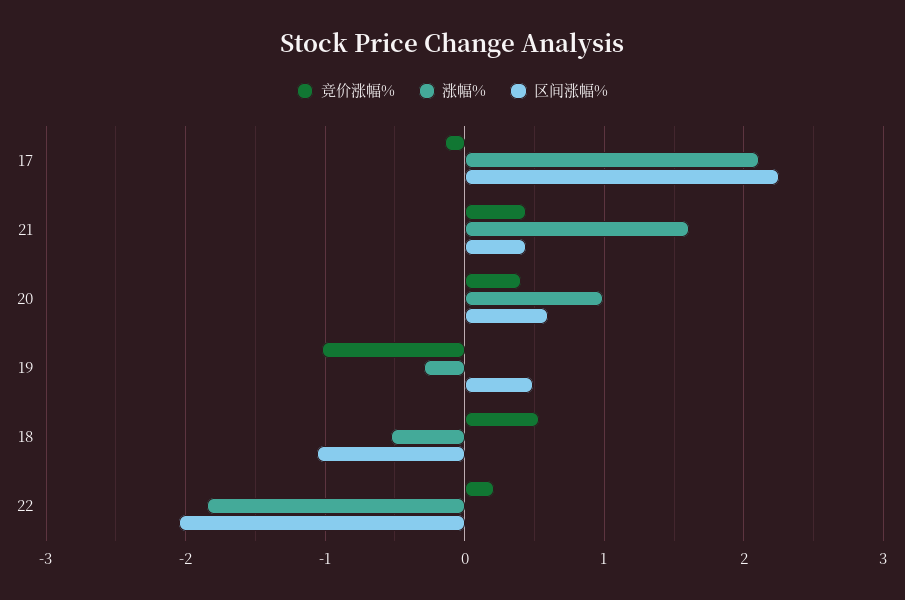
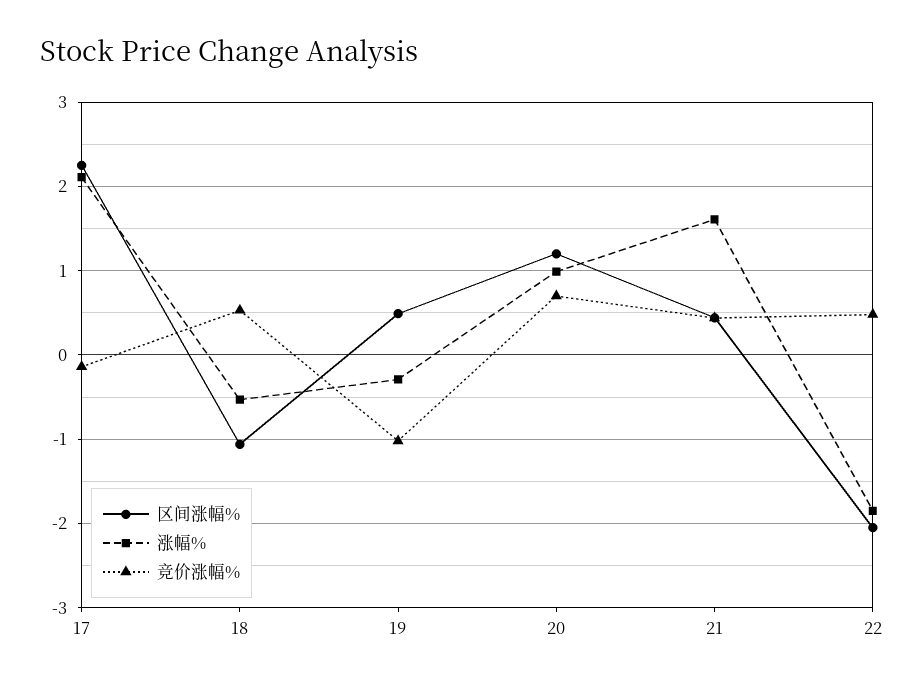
竞价涨幅%, 20: 0.4 -> 0.7
区间涨幅%, 20: 0.6 -> 1.2
竞价涨幅%, 22: 0.2 -> 0.5

